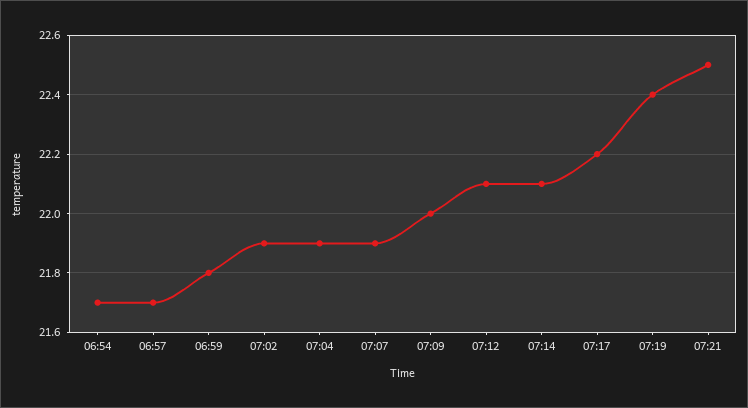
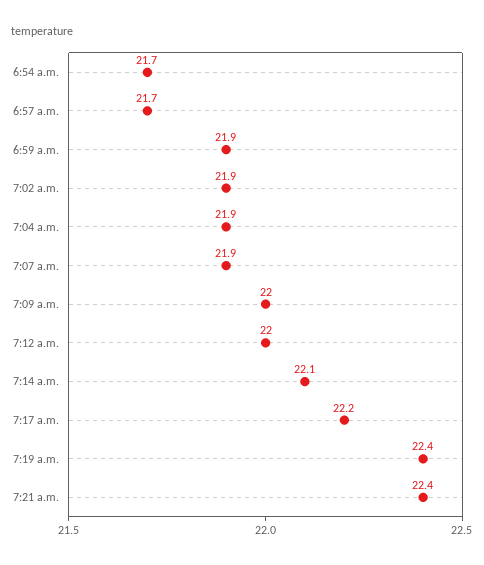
06:59: 21.8 -> 21.9
07:12: 22.1 -> 22
07:21: 22.5 -> 22.4

